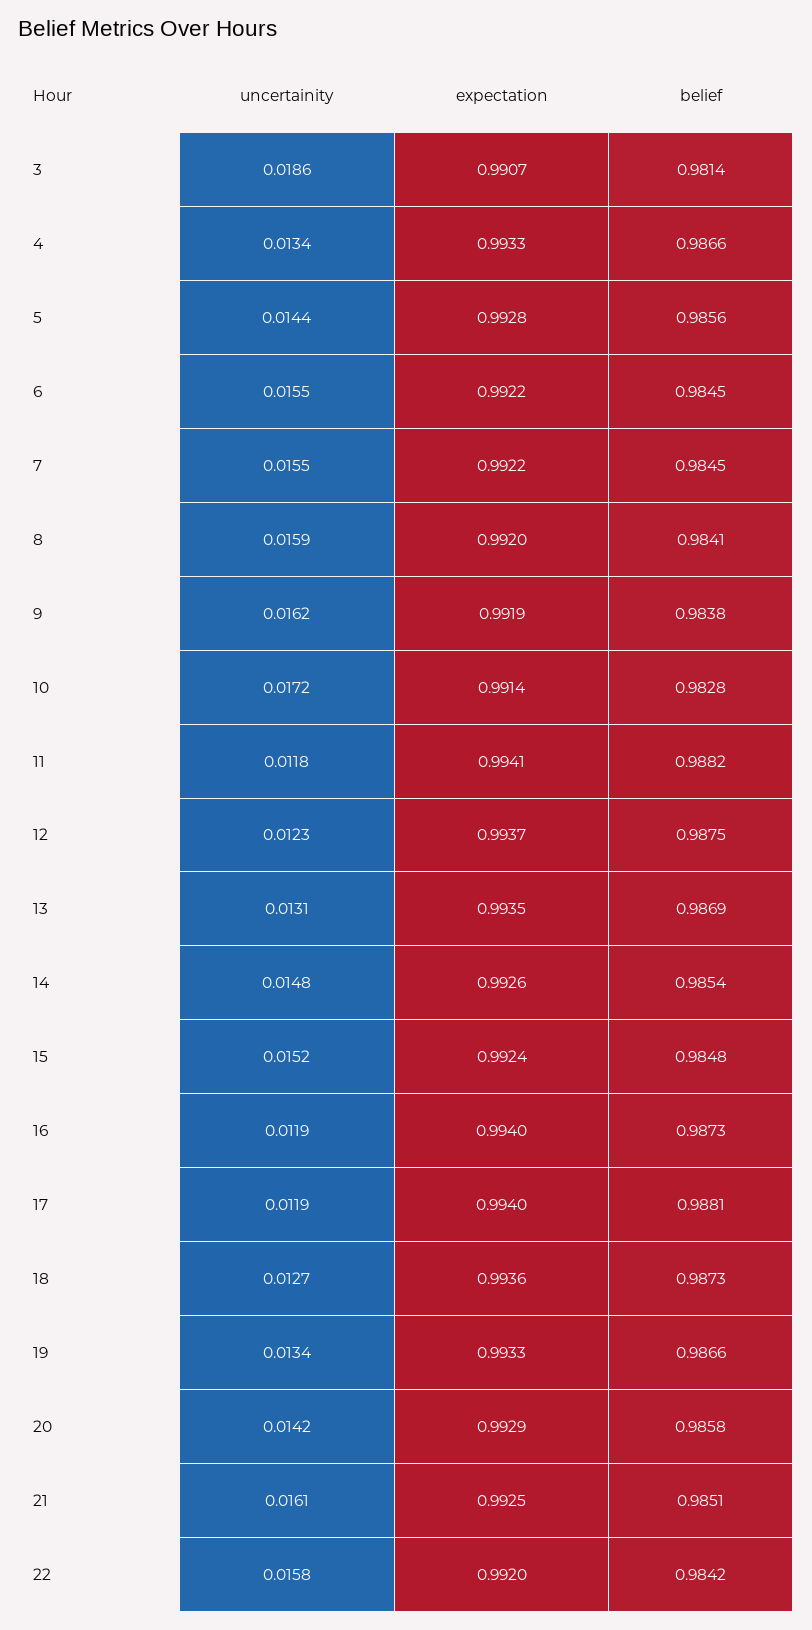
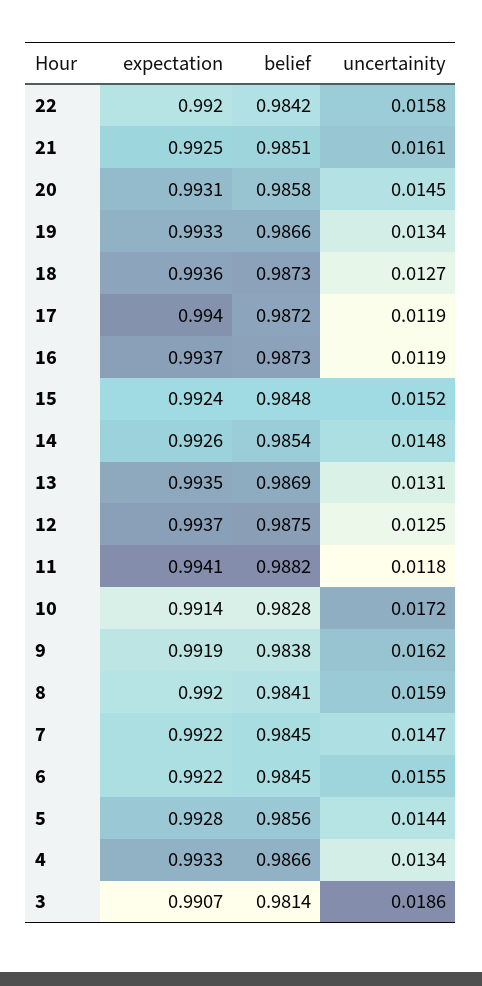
uncertainity, 7: 0.0155 -> 0.0147
uncertainity, 12: 0.0123 -> 0.0125
expectation, 16: 0.994 -> 0.9937
belief, 17: 0.9881 -> 0.9872
uncertainity, 20: 0.0142 -> 0.0145
expectation, 20: 0.9929 -> 0.9931

